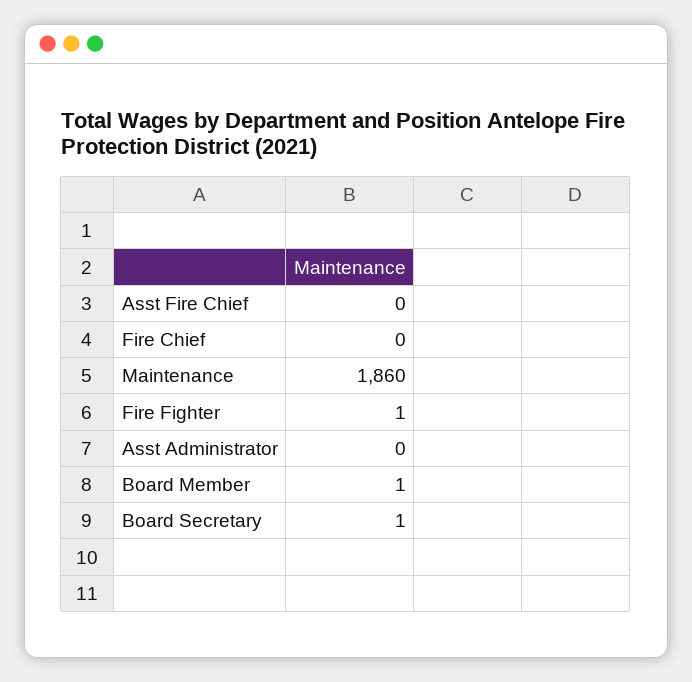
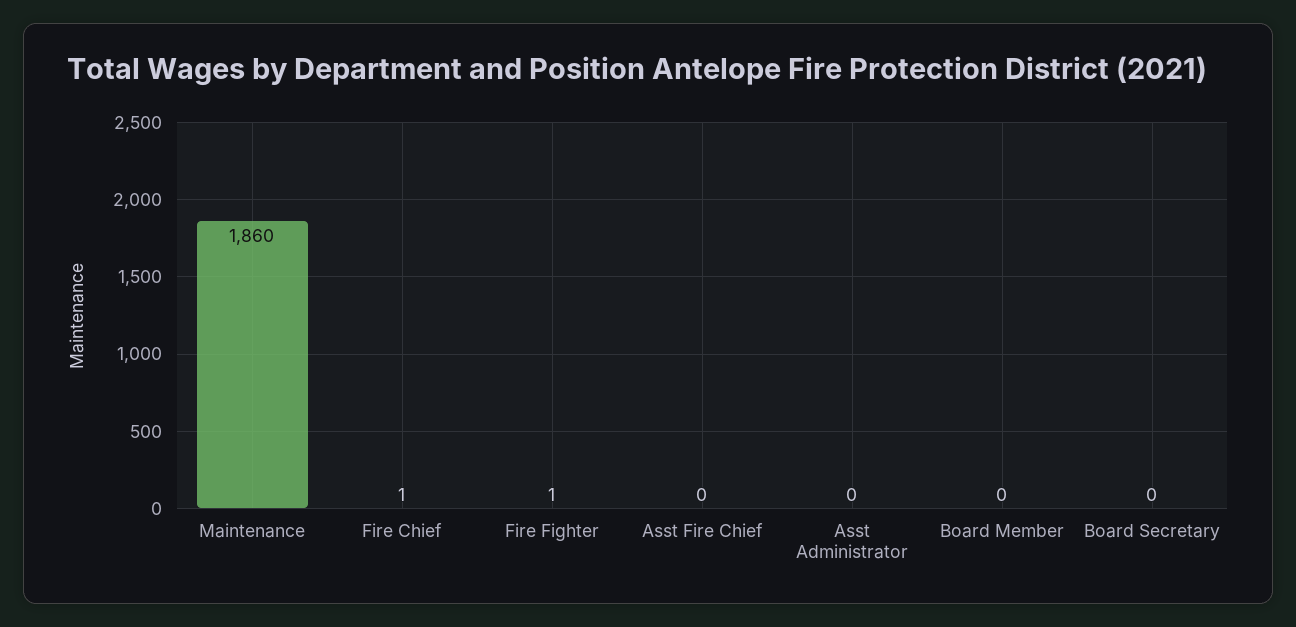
Fire Chief: 0 -> 1
Board Member: 1 -> 0
Board Secretary: 1 -> 0

